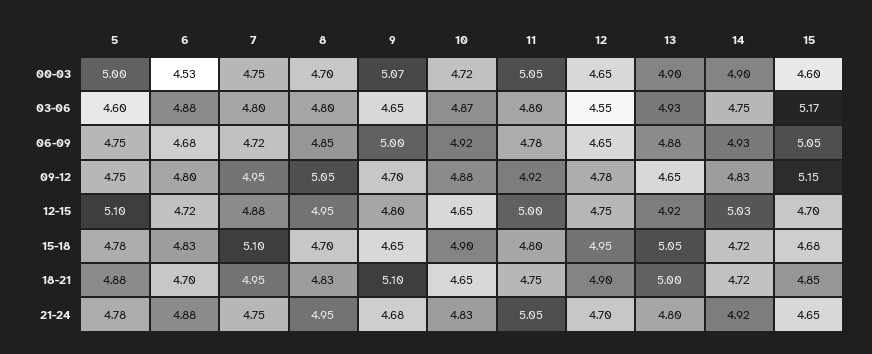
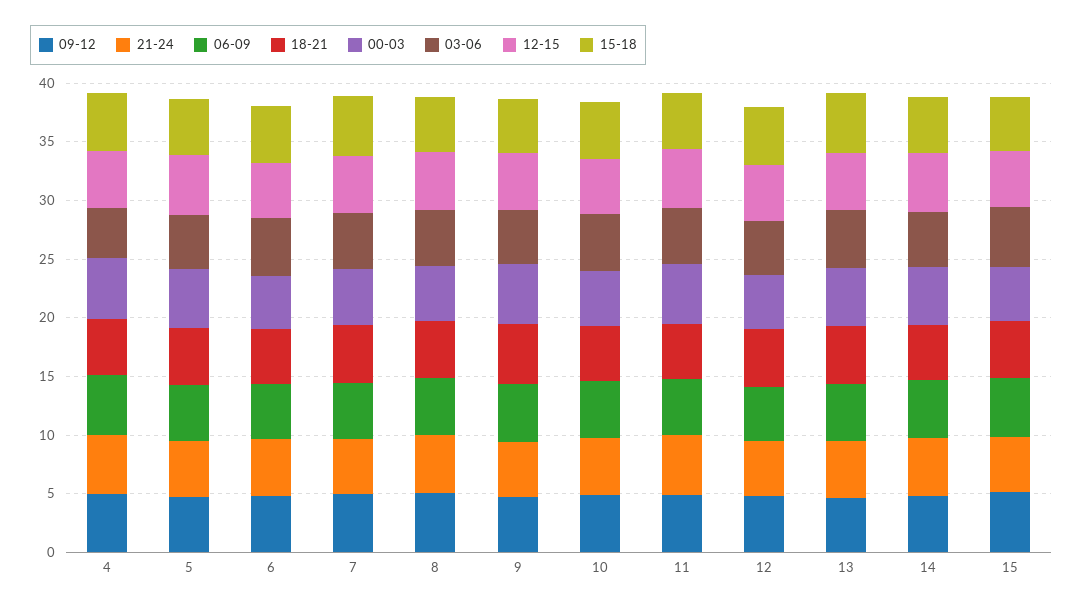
09-12, 4: none -> 5
21-24, 4: none -> 5
06-09, 4: none -> 5
18-21, 4: none -> 5
00-03, 4: none -> 5
03-06, 4: none -> 4
12-15, 4: none -> 5
15-18, 4: none -> 5

